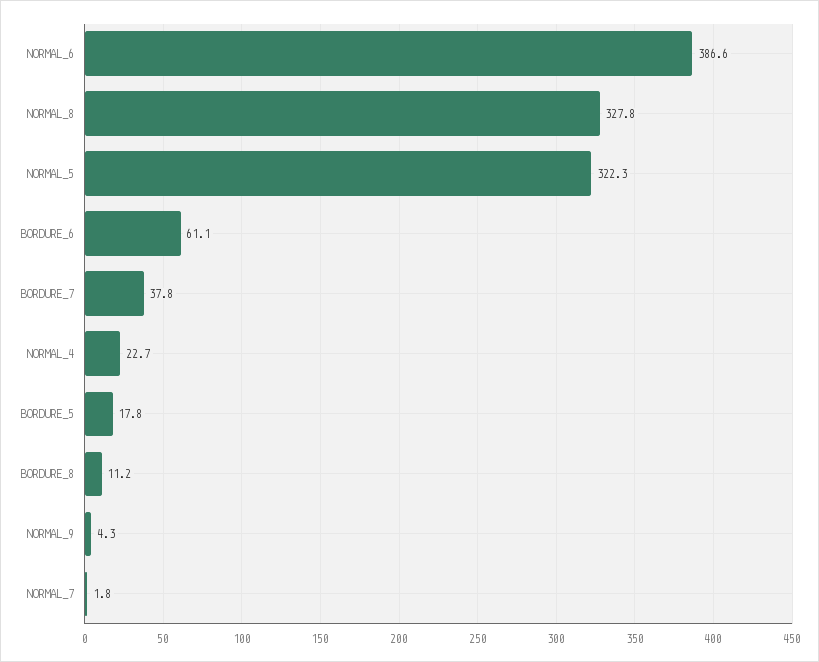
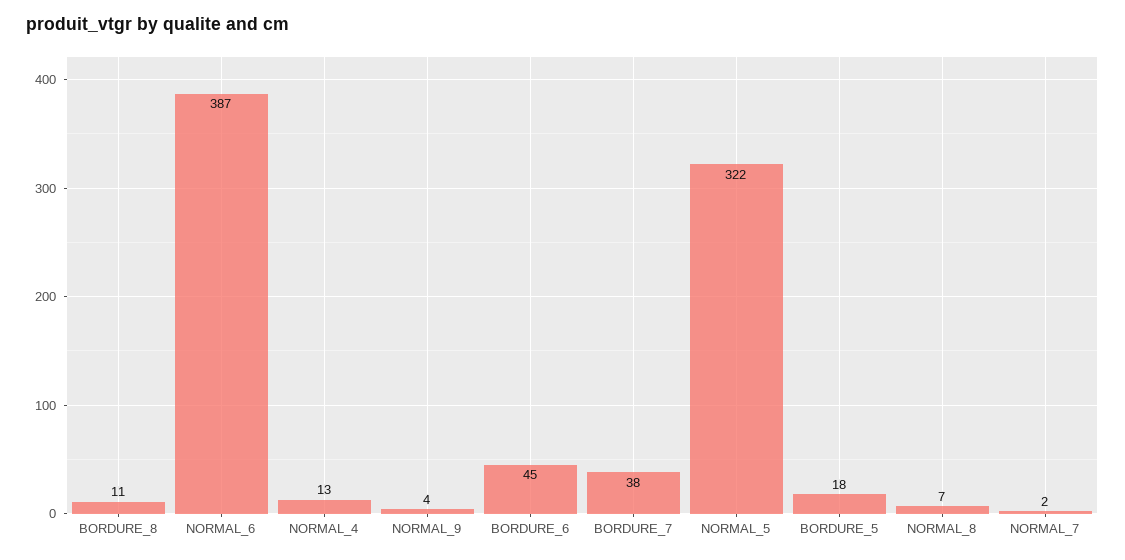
NORMAL_8: 327.8 -> 7
BORDURE_6: 61.1 -> 45
NORMAL_4: 22.7 -> 13

